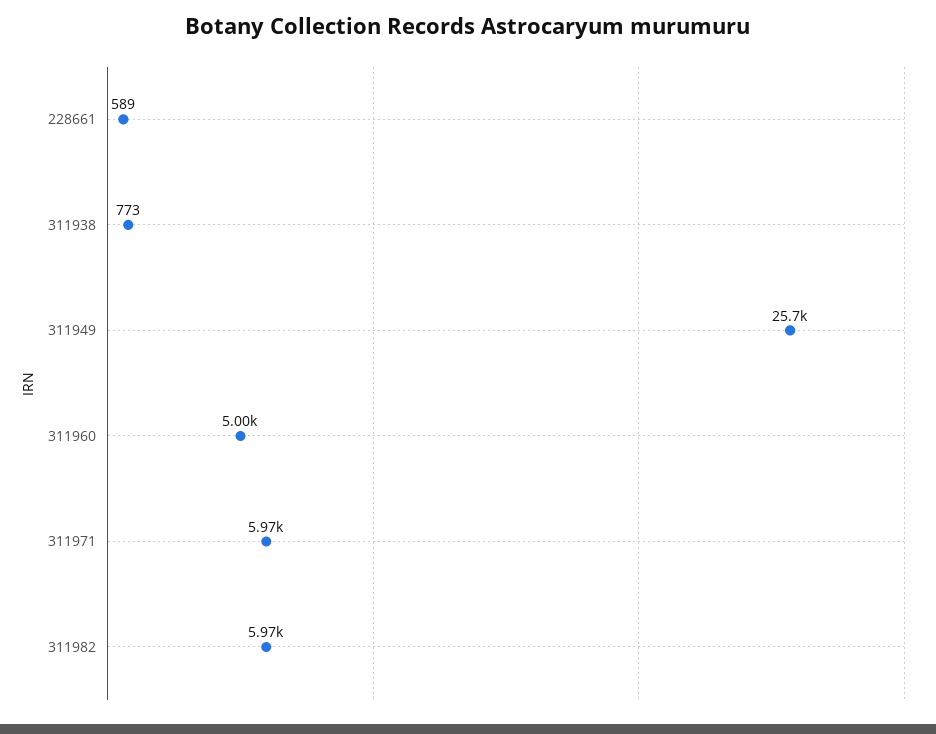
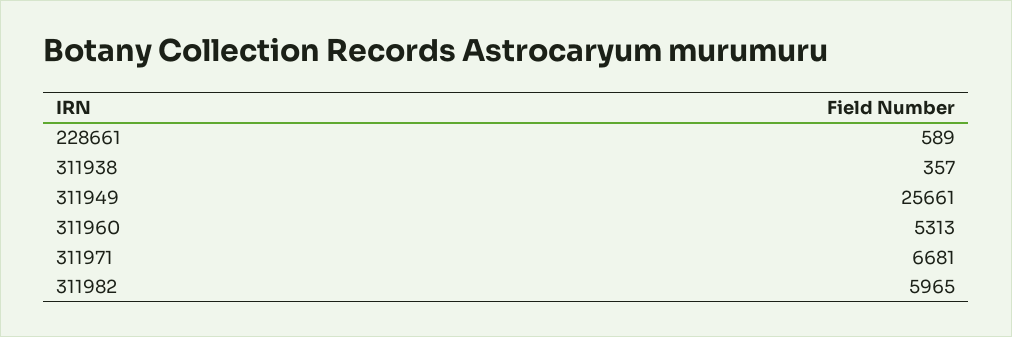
311938: 773 -> 357
311960: 5000 -> 5313
311971: 5970 -> 6681

